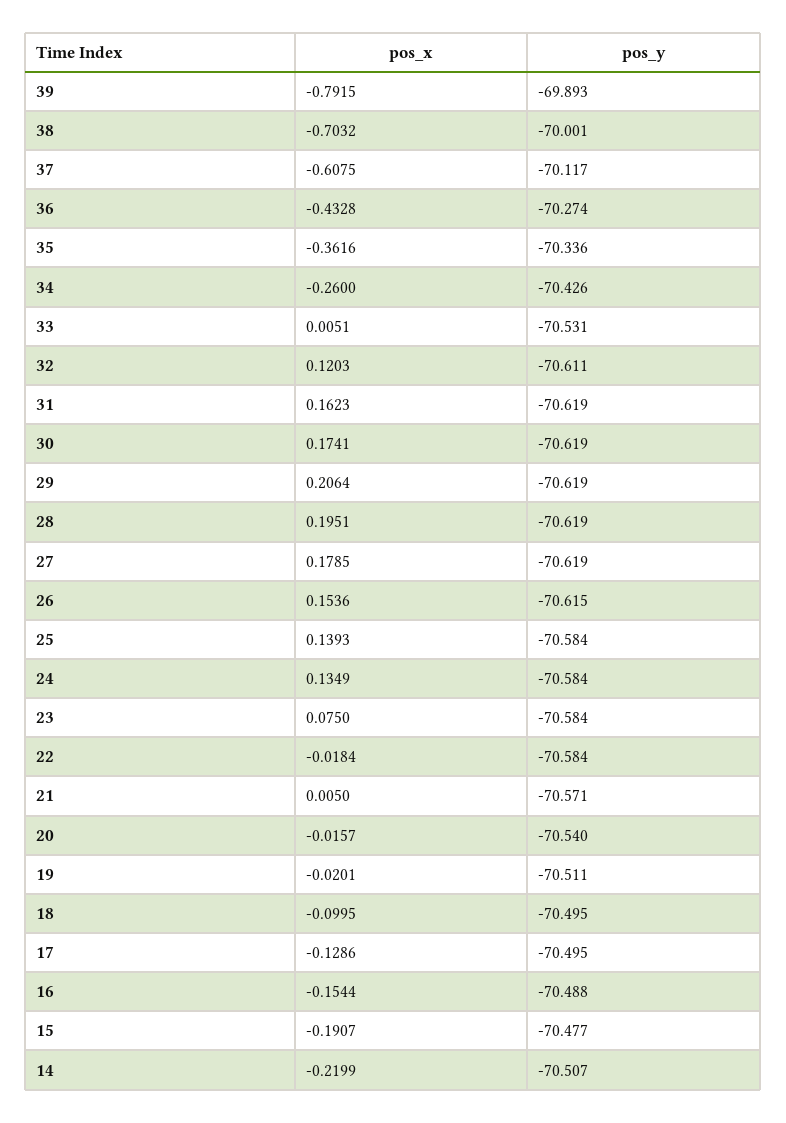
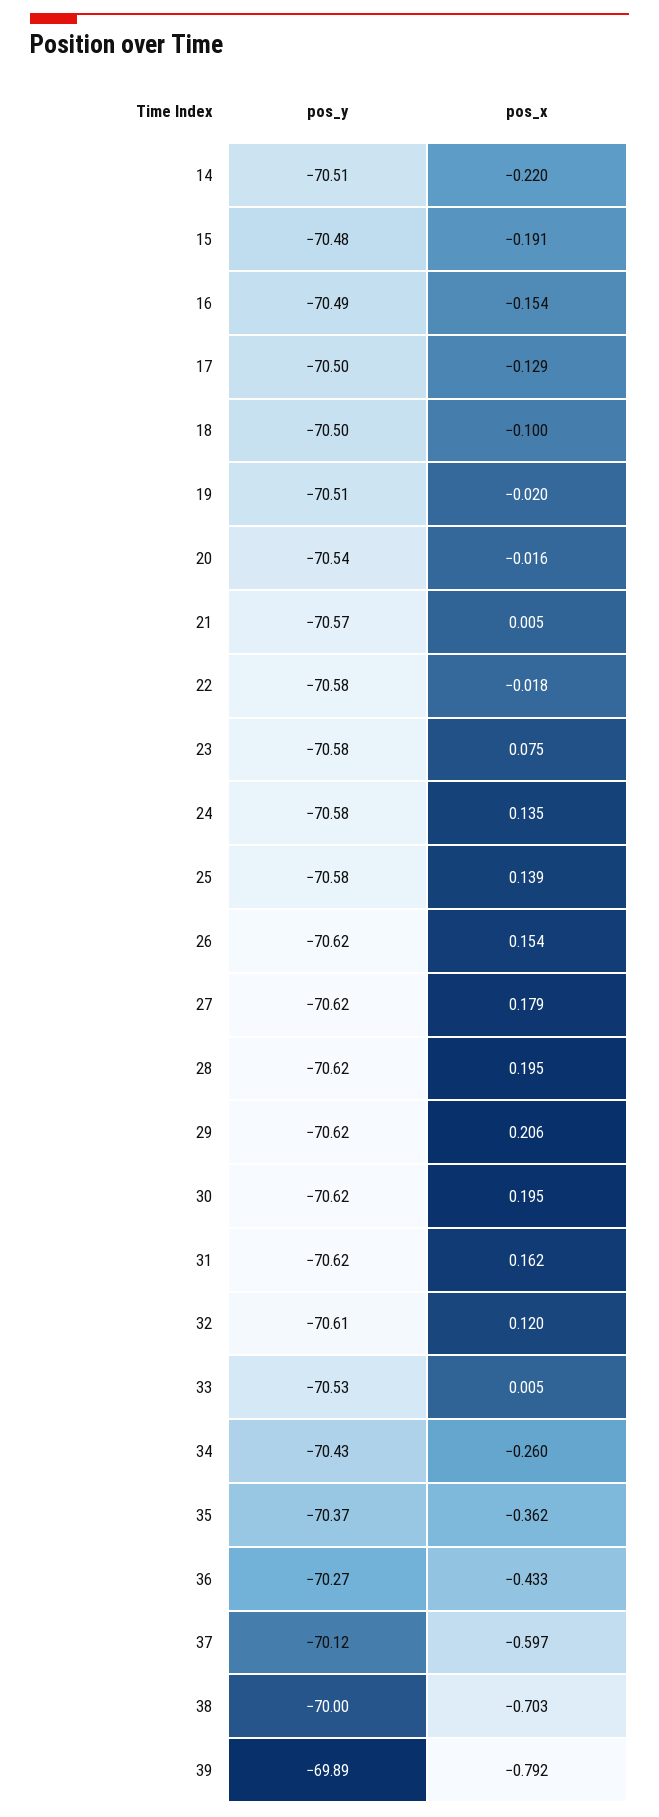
pos_x, 37: -0.6075 -> -0.597
pos_y, 35: -70.336 -> -70.37
pos_x, 30: 0.1741 -> 0.195

